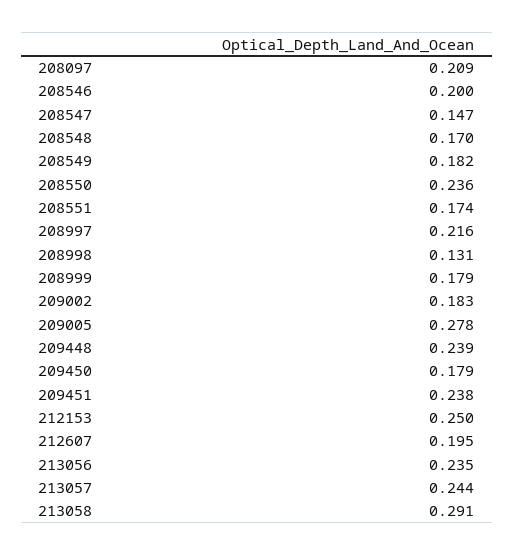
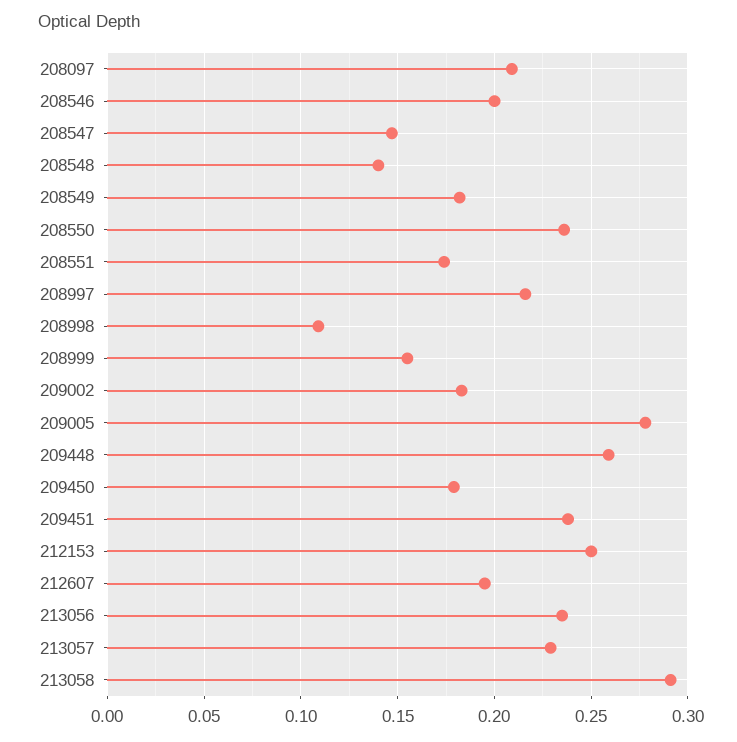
208548: 0.17 -> 0.14
208998: 0.131 -> 0.11
208999: 0.179 -> 0.155
209448: 0.239 -> 0.26
213057: 0.244 -> 0.23

